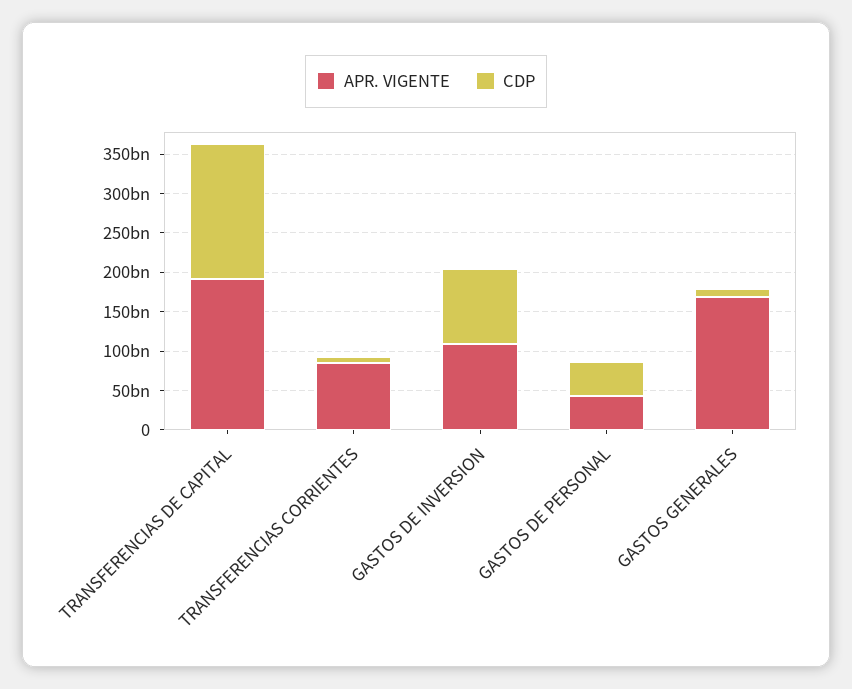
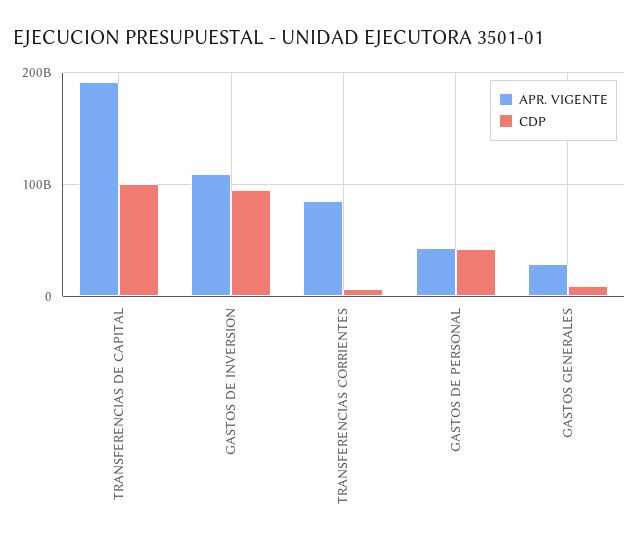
CDP, TRANSFERENCIAS DE CAPITAL: 175000000000 -> 100000000000
APR. VIGENTE, GASTOS GENERALES: 175000000000 -> 30000000000

